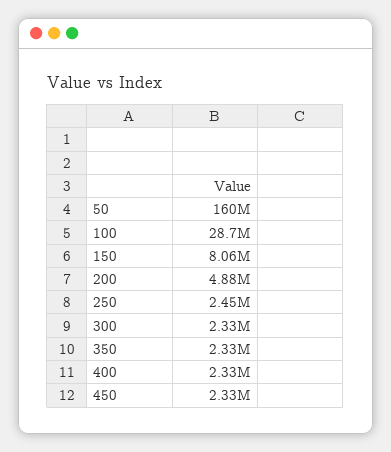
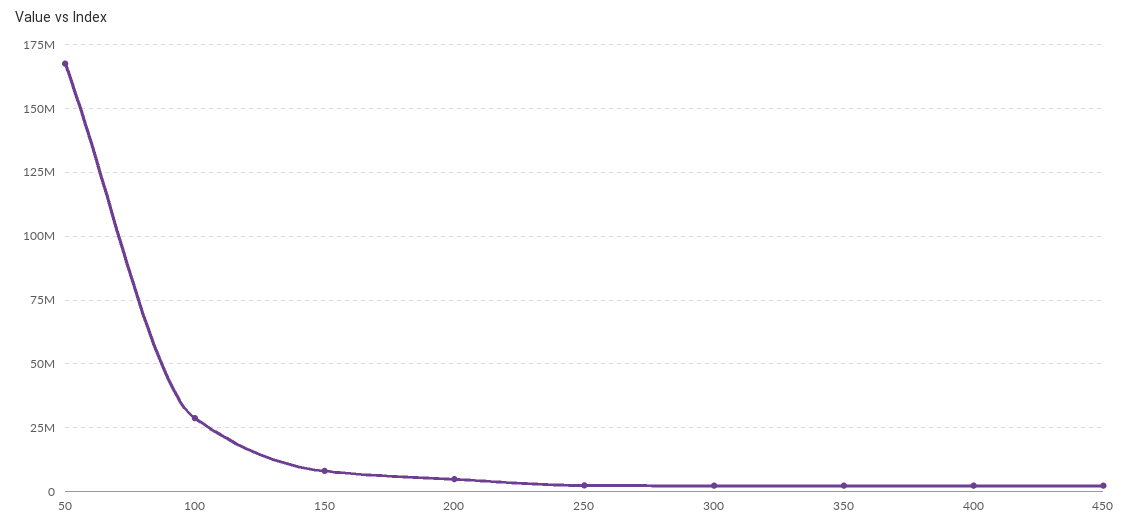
50: 160000000 -> 167500000

